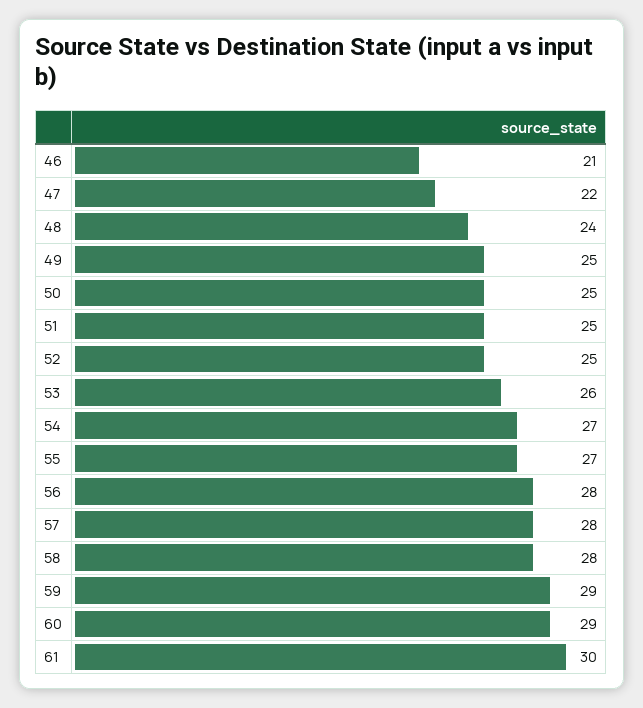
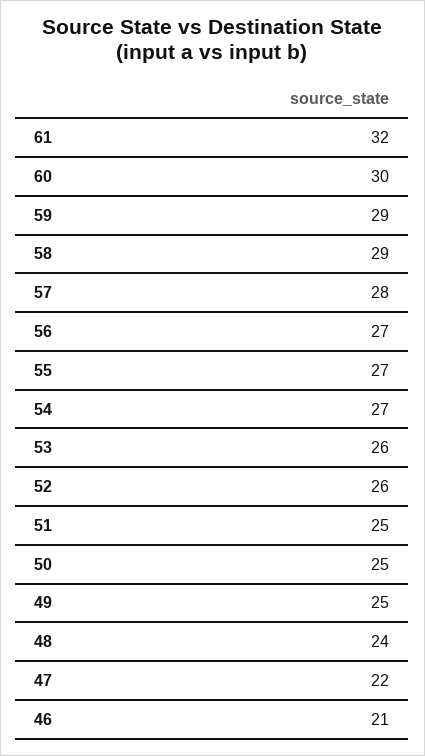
52: 25 -> 26
56: 28 -> 27
58: 28 -> 29
60: 29 -> 30
61: 30 -> 32

